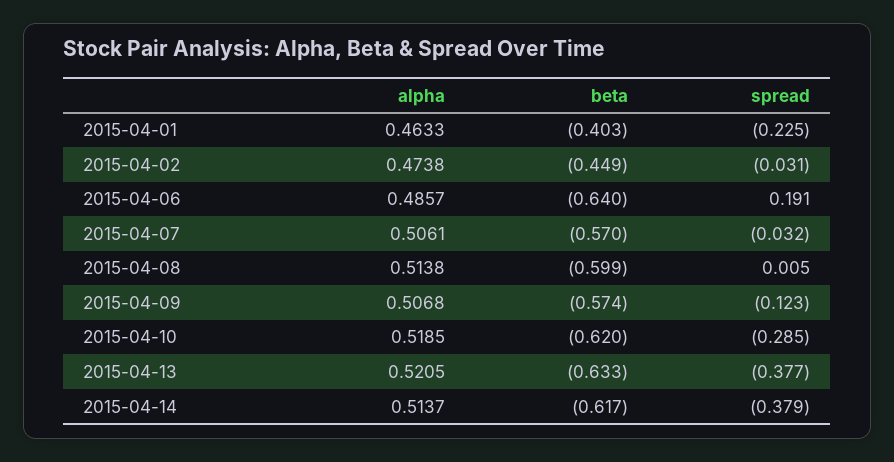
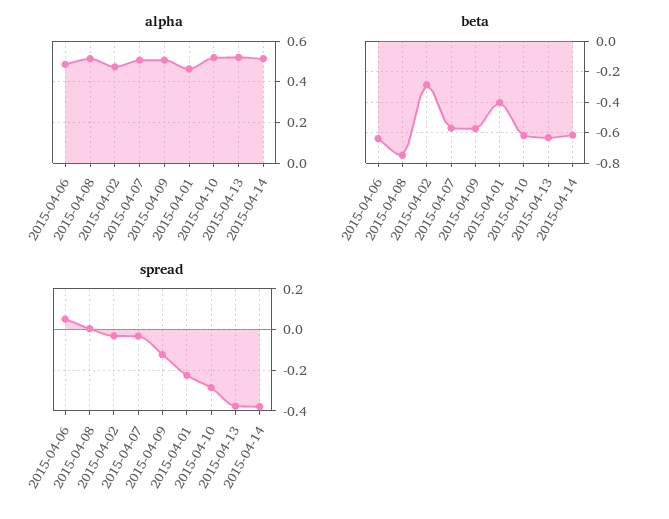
beta, 2015-04-02: -0.449 -> -0.3
spread, 2015-04-06: 0.191 -> 0.05
beta, 2015-04-08: -0.599 -> -0.75

